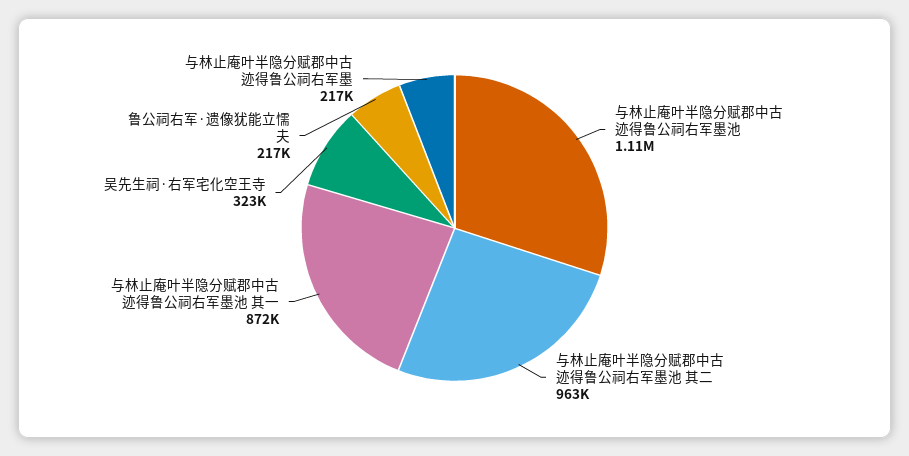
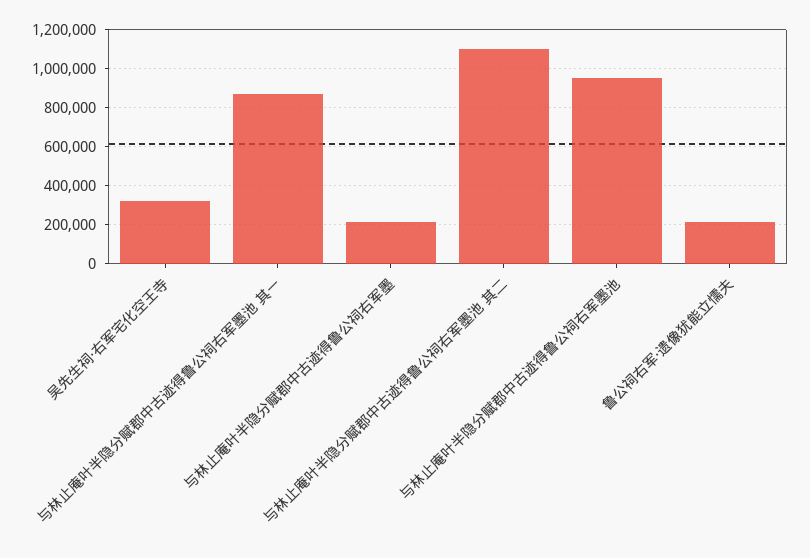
与林止庵叶半隐分赋郡中古迹得鲁公祠右军墨池: 1110000 -> 950000
与林止庵叶半隐分赋郡中古迹得鲁公祠右军墨池 其二: 963000 -> 1100000

